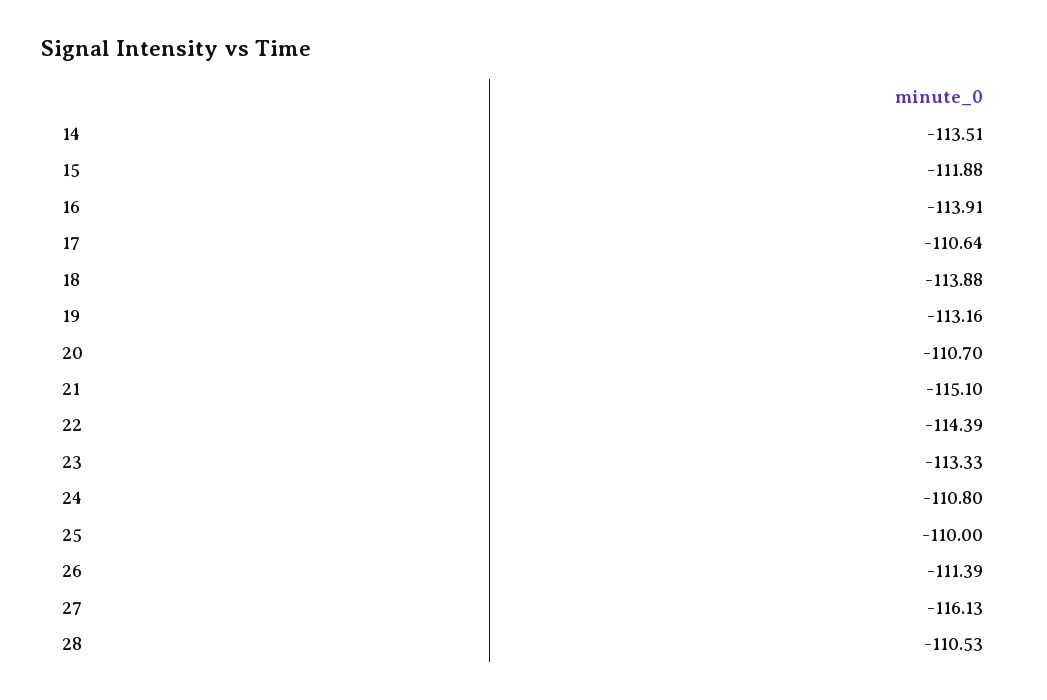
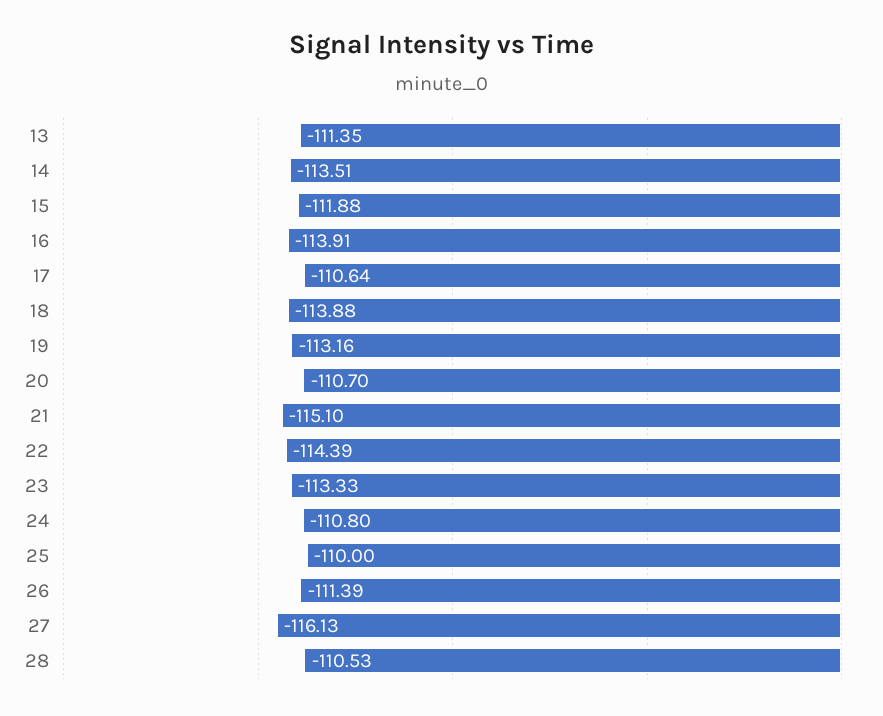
13: none -> -111.35

